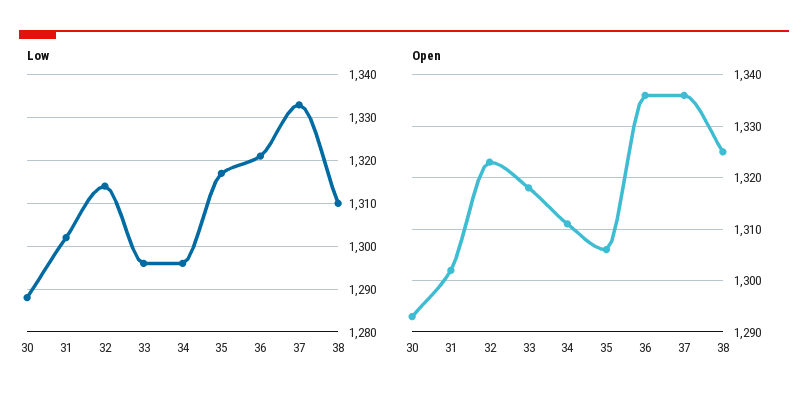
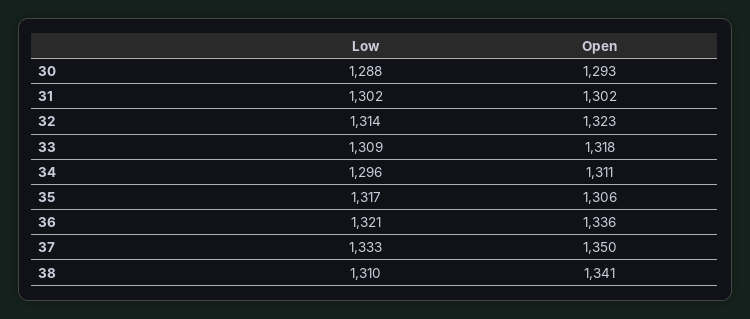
Low, 33: 1295 -> 1309
Open, 37: 1335 -> 1350
Open, 38: 1325 -> 1341

